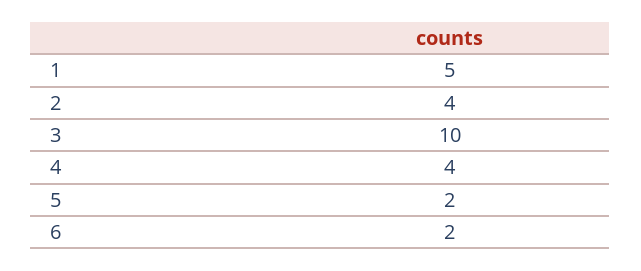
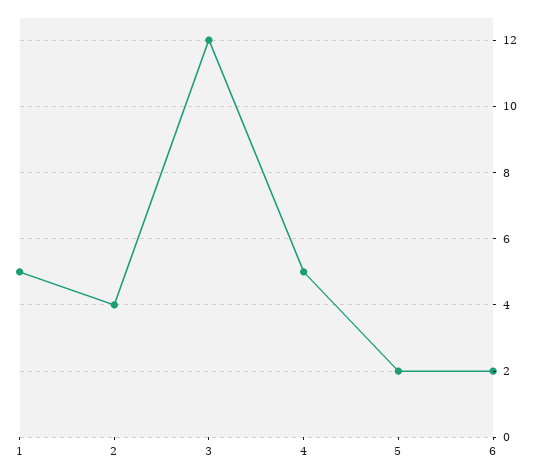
3: 10 -> 12
4: 4 -> 5

